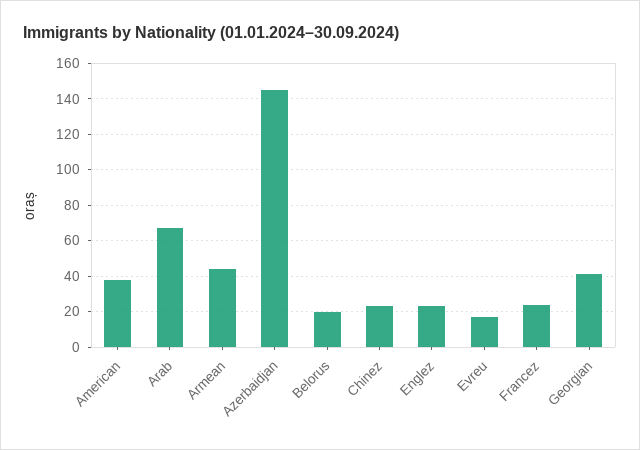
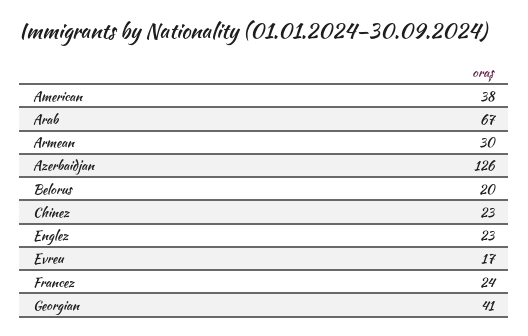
Armean: 45 -> 30
Azerbaidjan: 145 -> 126

